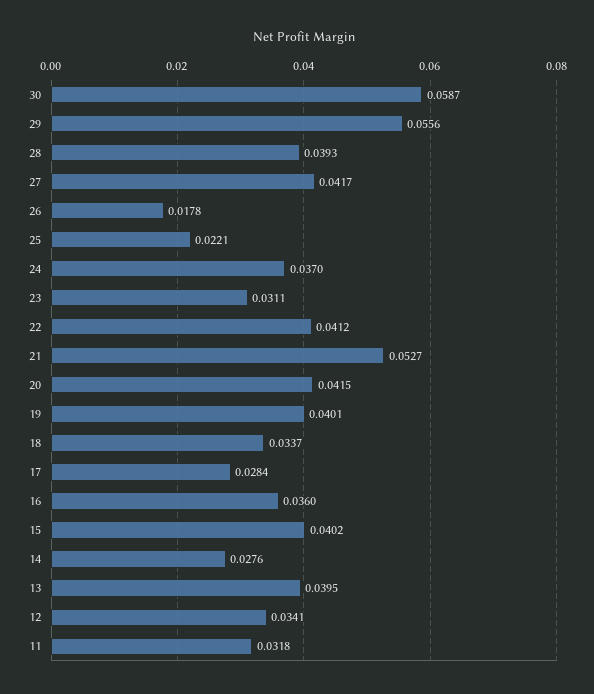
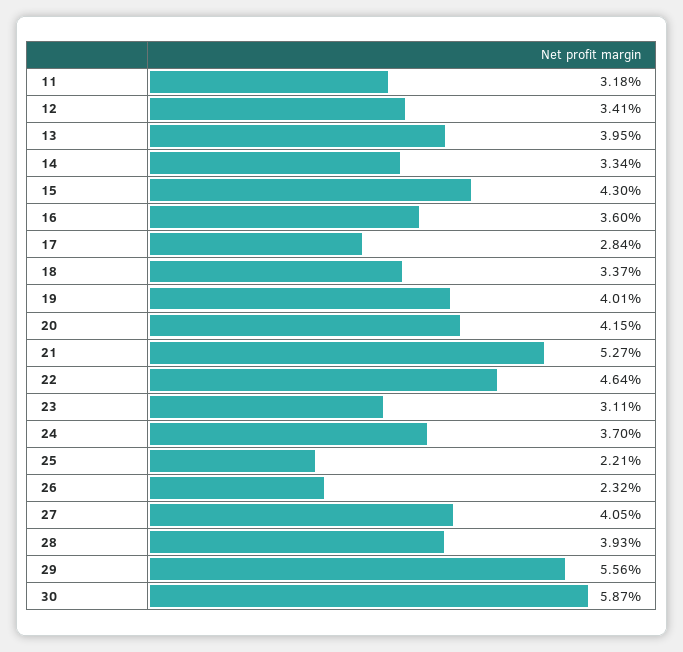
27: 0.0417 -> 0.0405
26: 0.0178 -> 0.0232
22: 0.0412 -> 0.0464
15: 0.0402 -> 0.043
14: 0.0276 -> 0.0334

